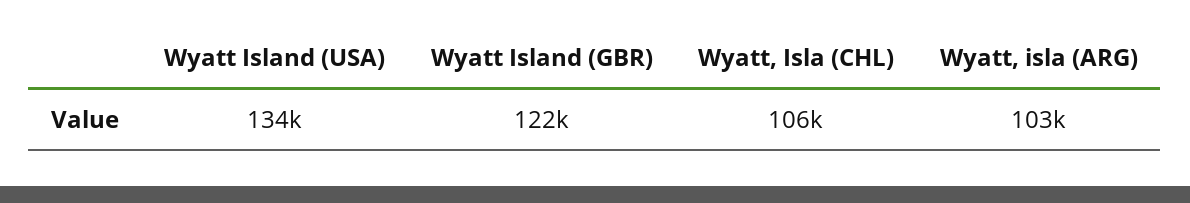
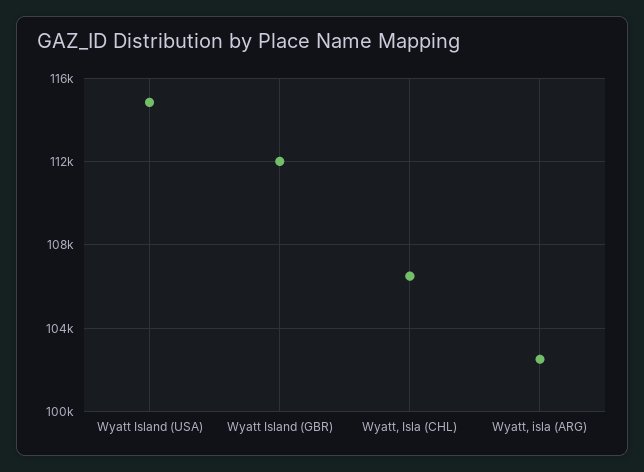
Wyatt Island (USA): 134000 -> 115000
Wyatt Island (GBR): 122000 -> 112000

